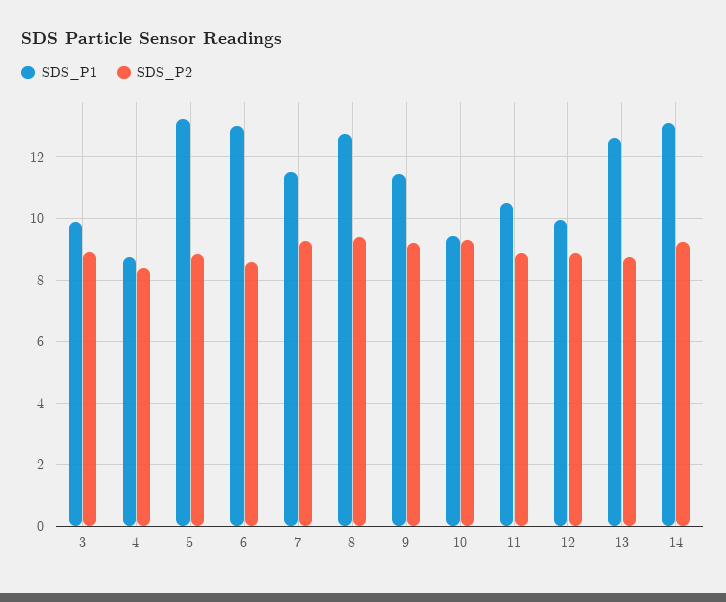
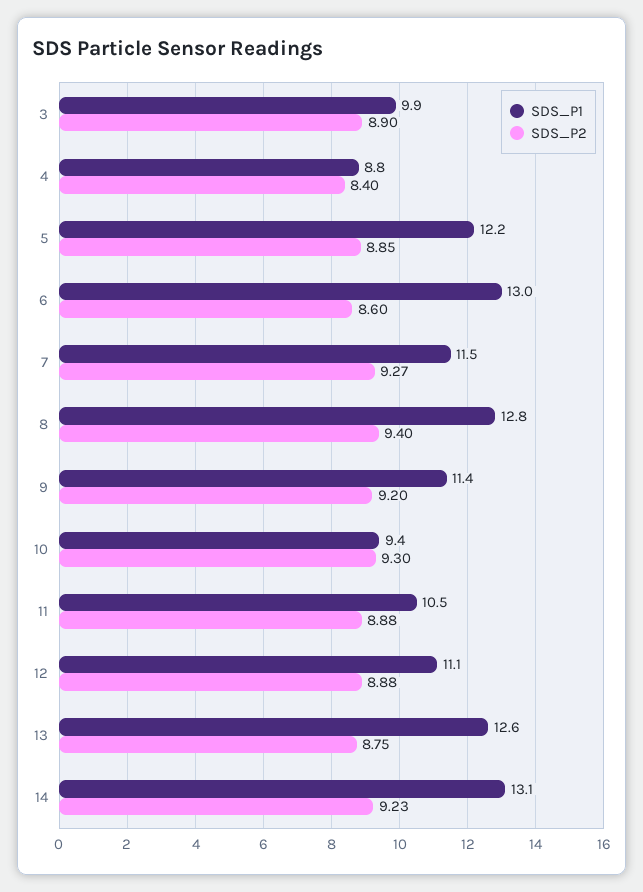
SDS_P1, 5: 13.2 -> 12.2
SDS_P1, 12: 10 -> 11.1

